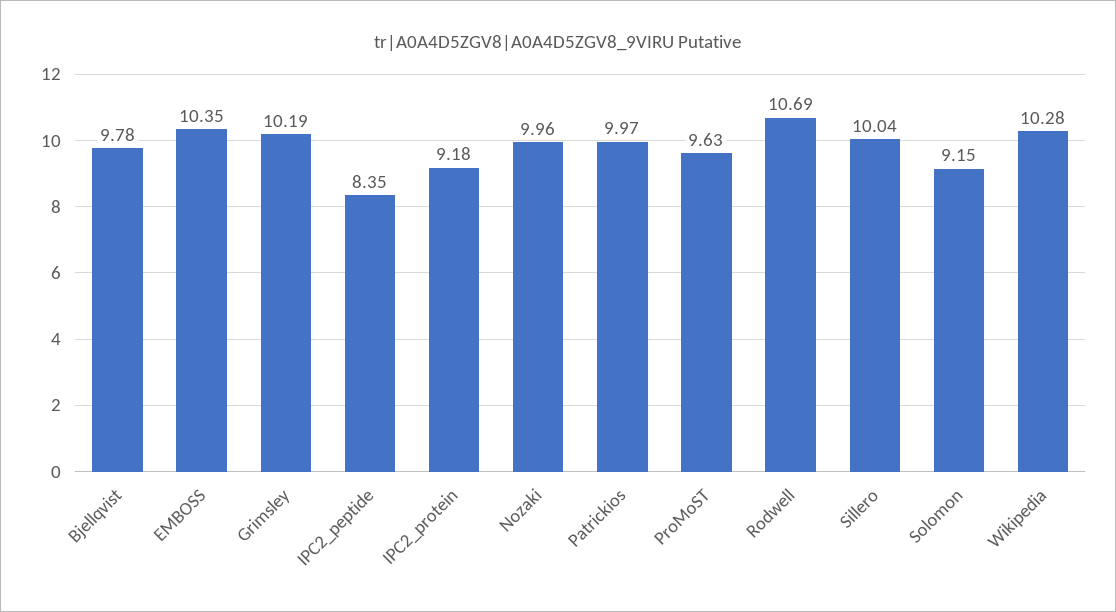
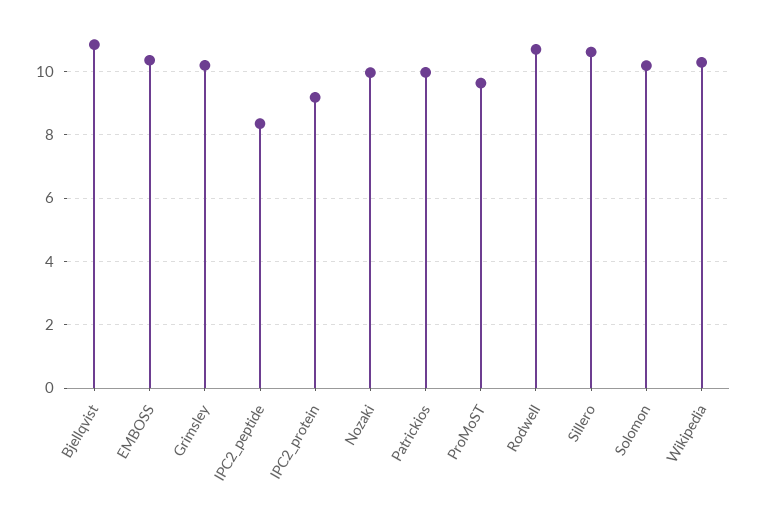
Bjellqvist: 9.78 -> 10.8
Sillero: 10.04 -> 10.6
Solomon: 9.15 -> 10.2

